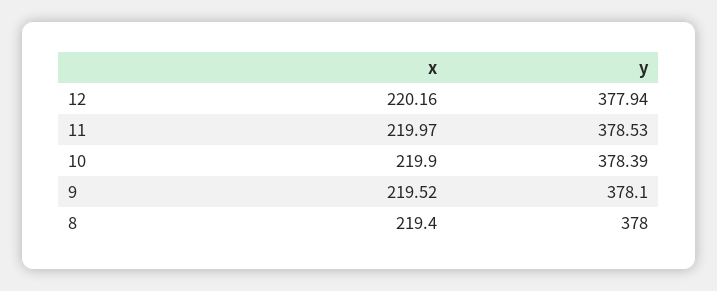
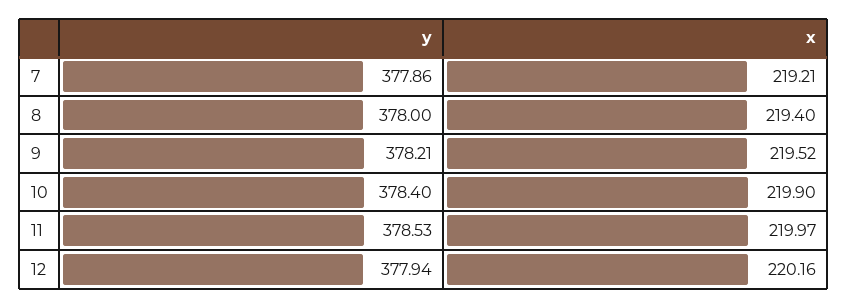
y, 10: 378.39 -> 378.4
y, 9: 378.1 -> 378.21
y, 7: none -> 377.86
x, 7: none -> 219.21

